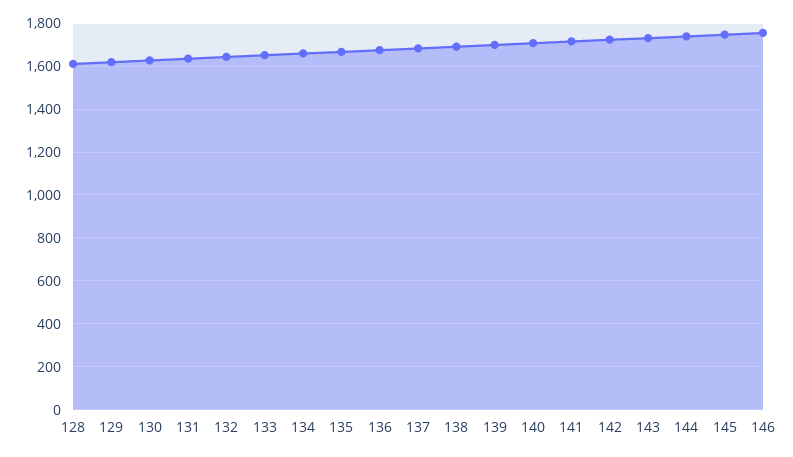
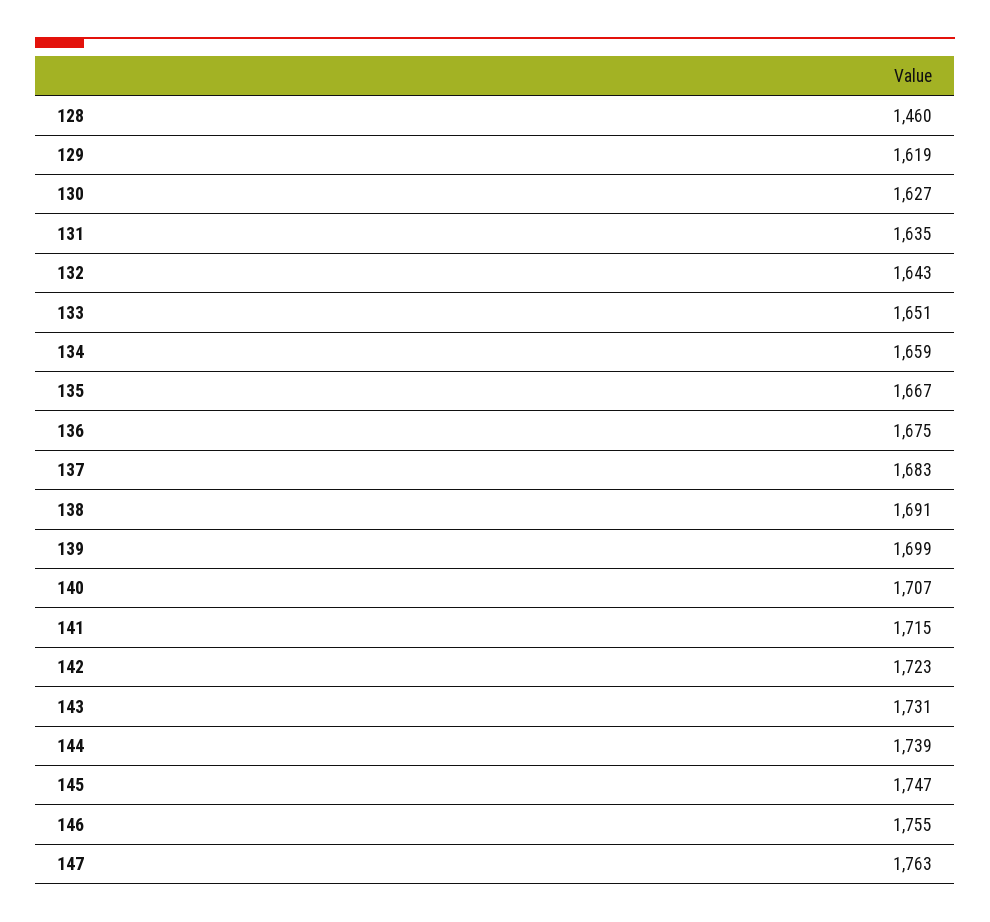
128: 1600 -> 1460
147: none -> 1763

